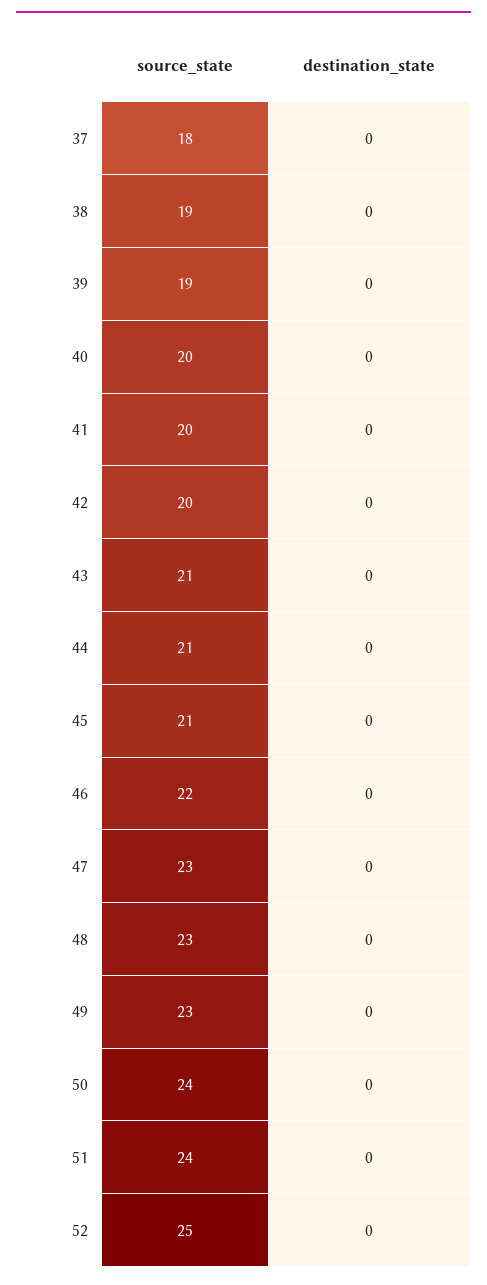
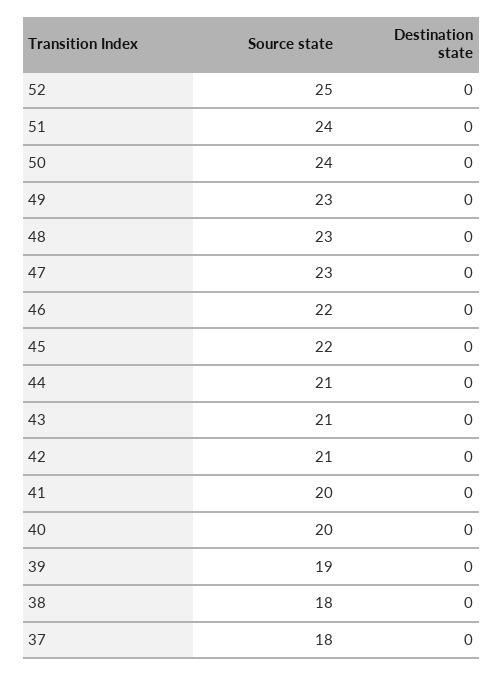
source_state, 38: 19 -> 18
source_state, 42: 20 -> 21
source_state, 45: 21 -> 22

